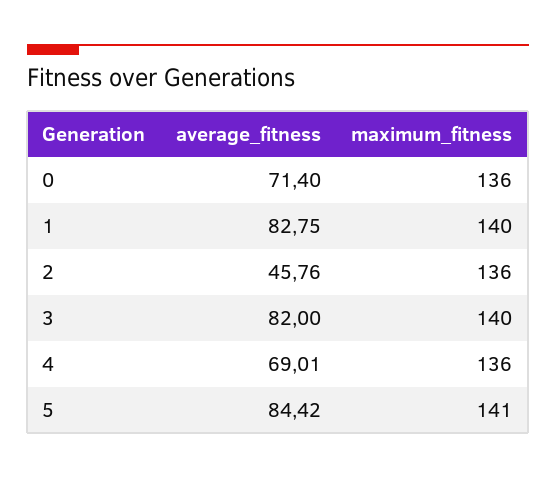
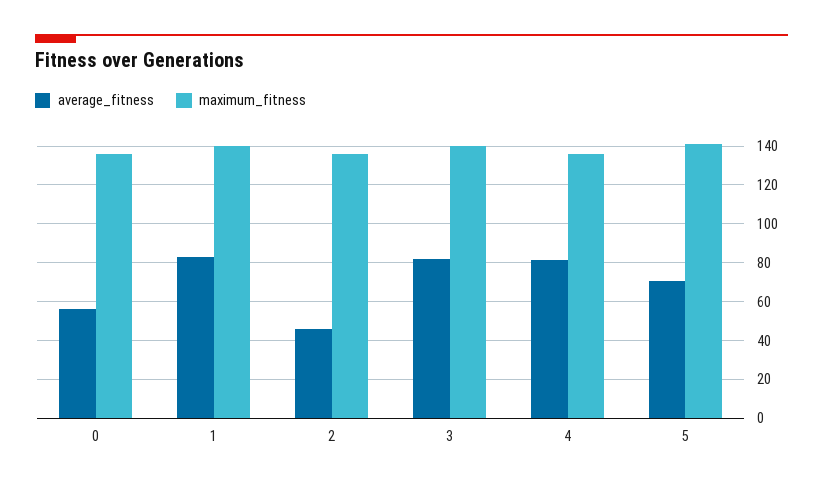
average_fitness, 0: 71.4 -> 55
average_fitness, 4: 69.01 -> 80
average_fitness, 5: 84.42 -> 70

